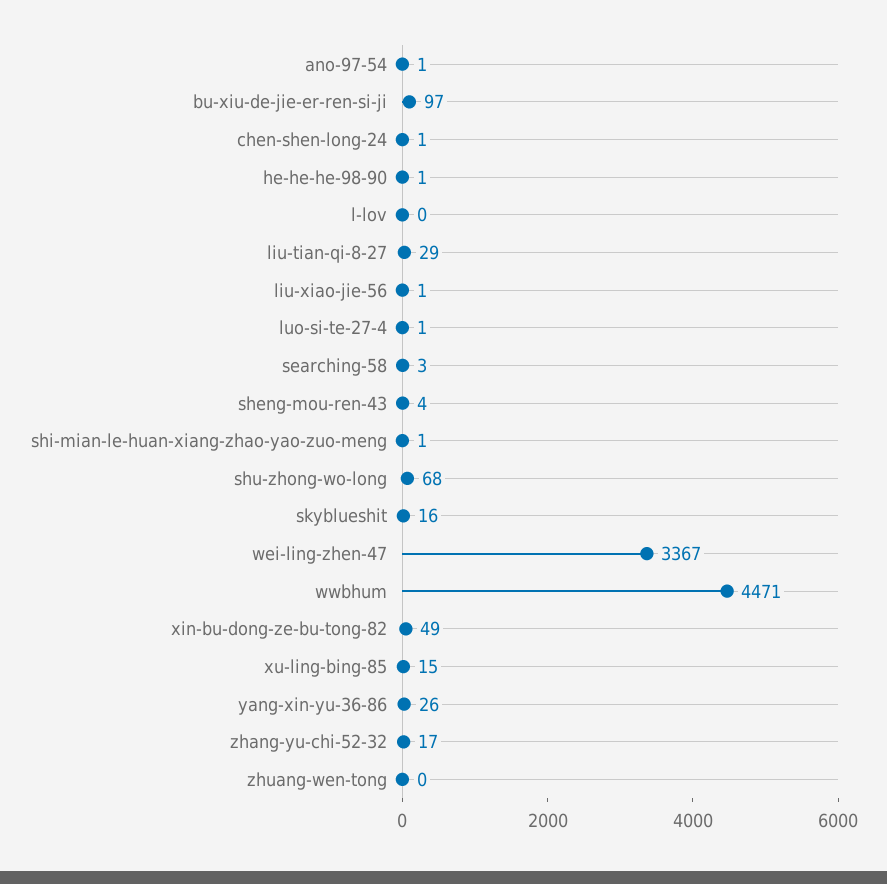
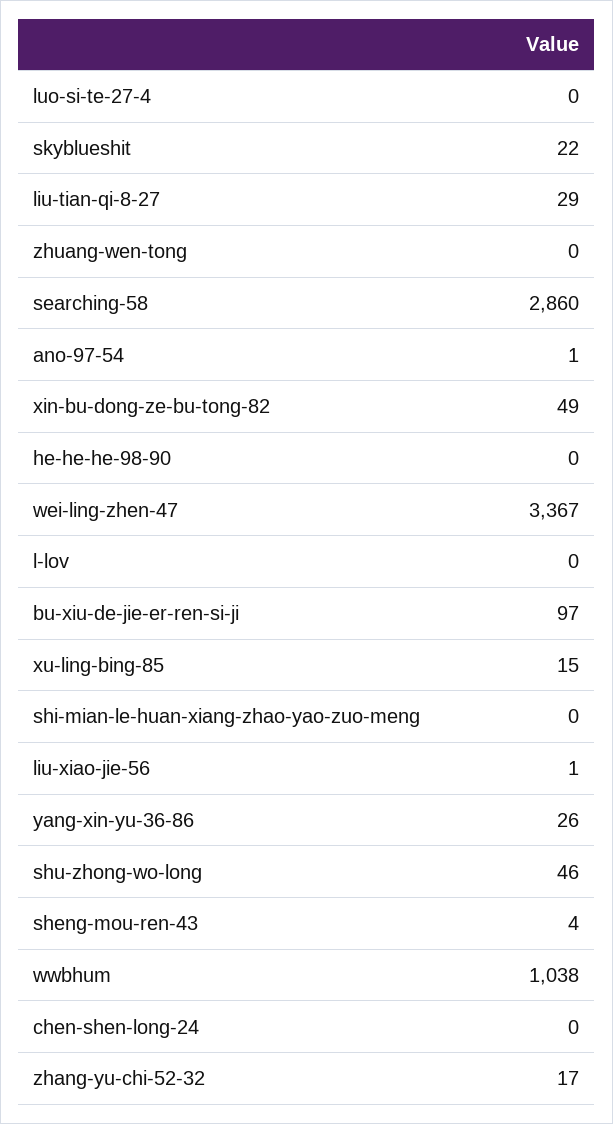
chen-shen-long-24: 1 -> 0
he-he-he-98-90: 1 -> 0
luo-si-te-27-4: 1 -> 0
searching-58: 3 -> 2860
shi-mian-le-huan-xiang-zhao-yao-zuo-meng: 1 -> 0
shu-zhong-wo-long: 68 -> 46
skyblueshit: 16 -> 22
wwbhum: 4471 -> 1038

